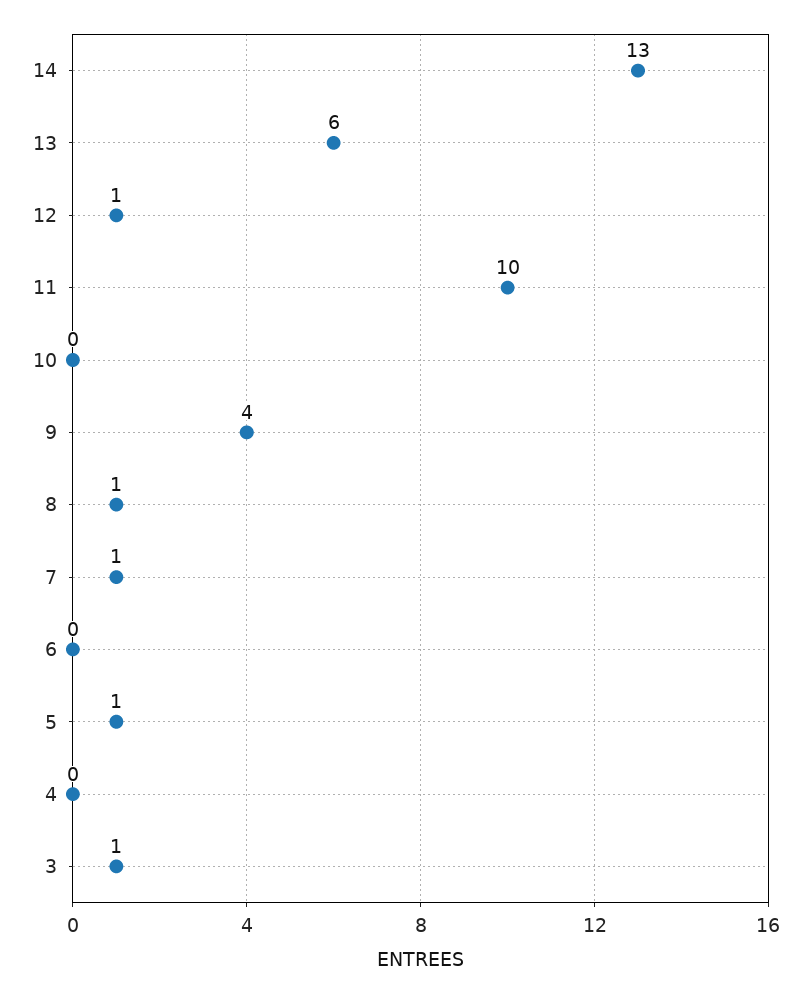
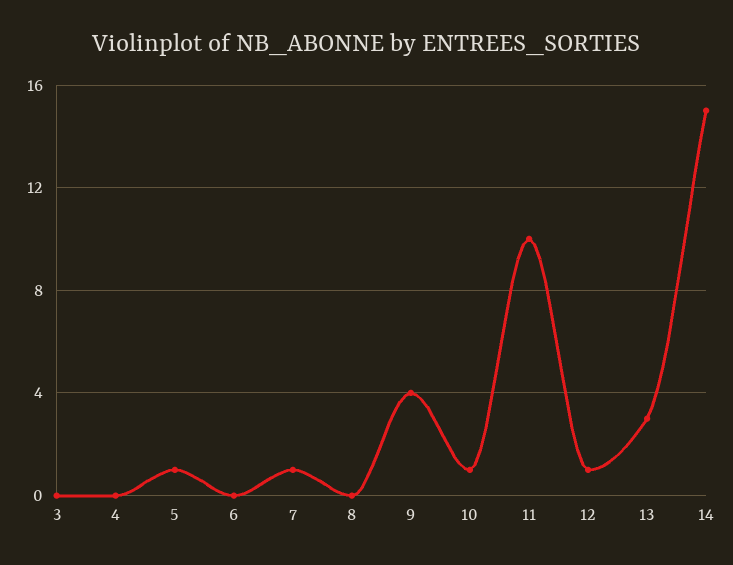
14: 13 -> 15
13: 6 -> 3
10: 0 -> 1
8: 1 -> 0
3: 1 -> 0

